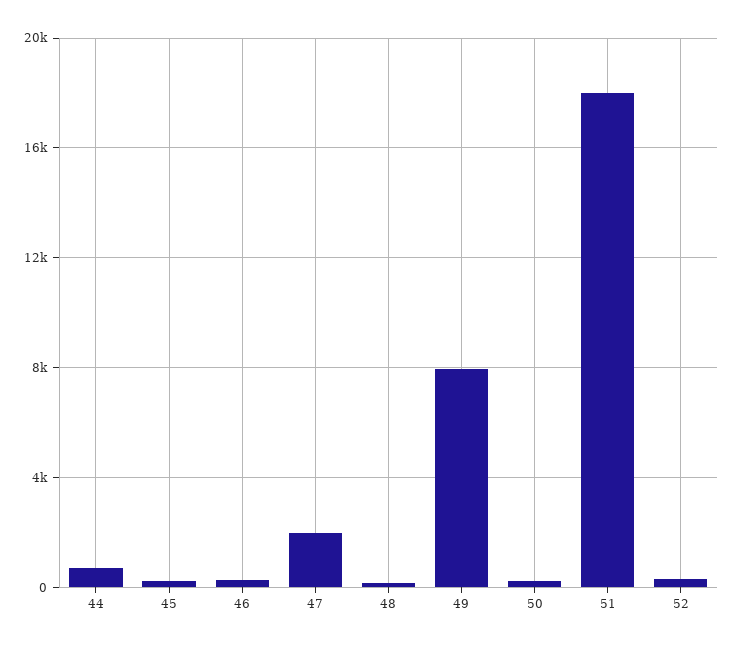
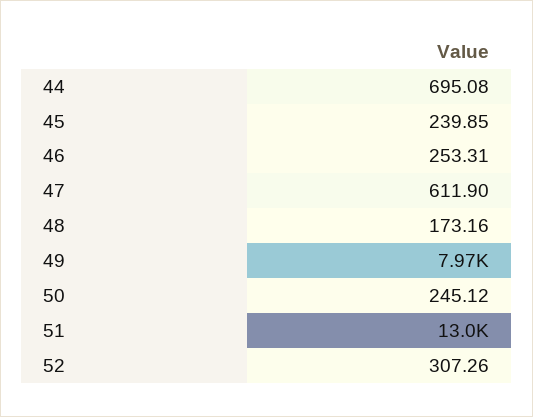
47: 2000 -> 611.9
51: 18000 -> 13000

